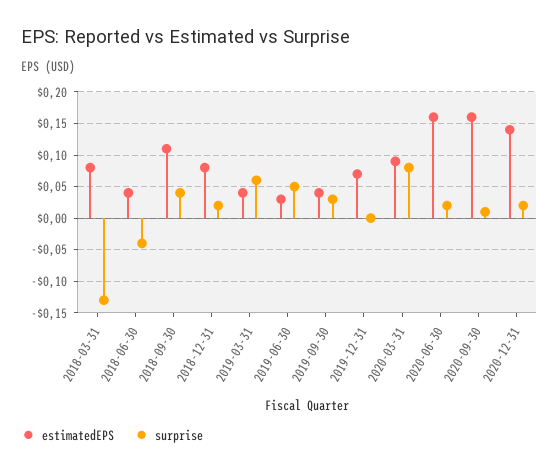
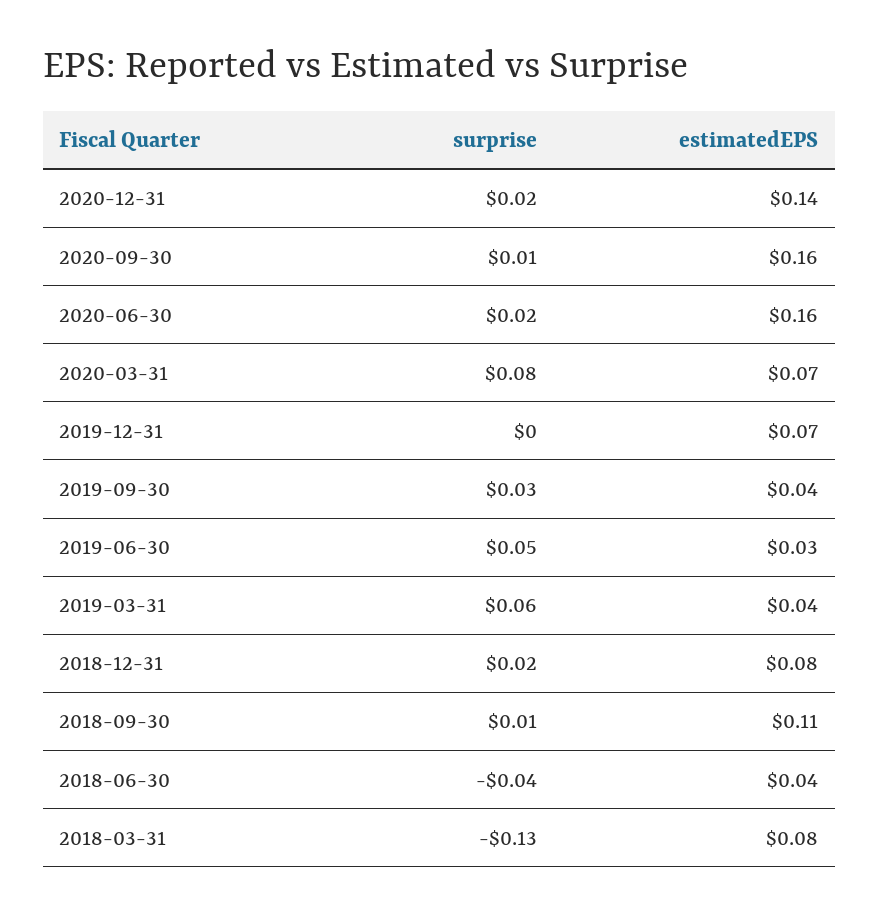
surprise, 2018-09-30: 0.04 -> 0.01
estimatedEPS, 2020-03-31: 0.09 -> 0.07

